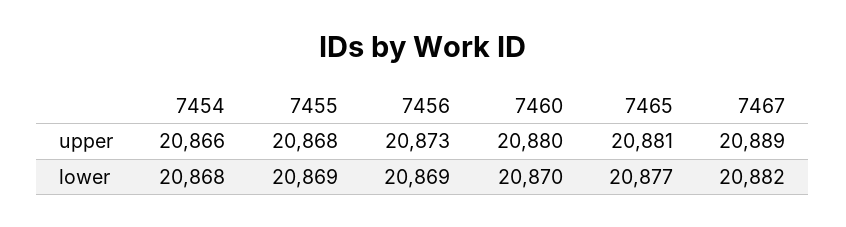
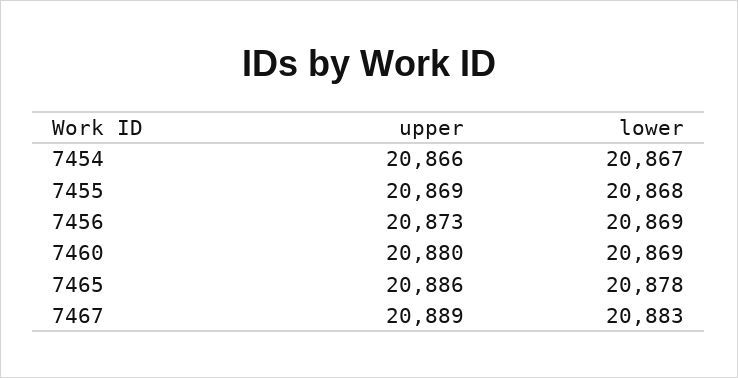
7455, upper: 20868 -> 20869
7465, upper: 20881 -> 20886
7454, lower: 20868 -> 20867
7455, lower: 20869 -> 20868
7460, lower: 20870 -> 20869
7465, lower: 20877 -> 20878
7467, lower: 20882 -> 20883

